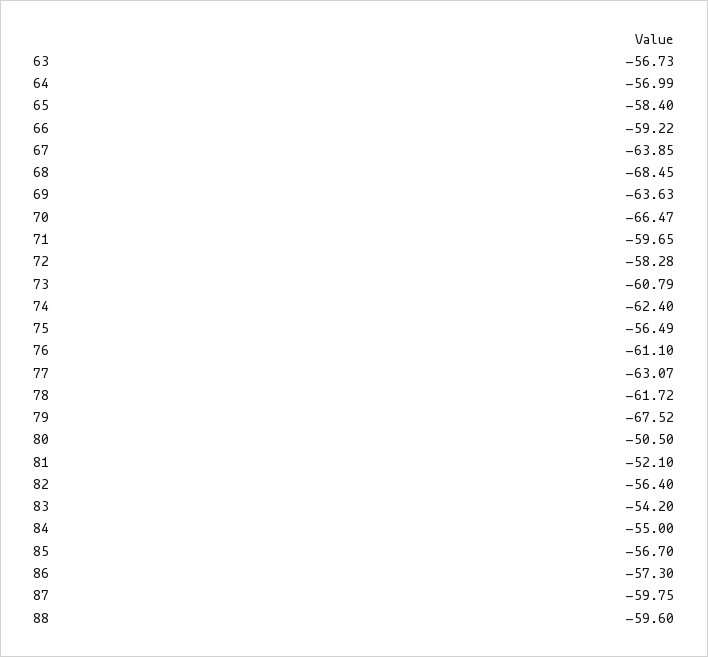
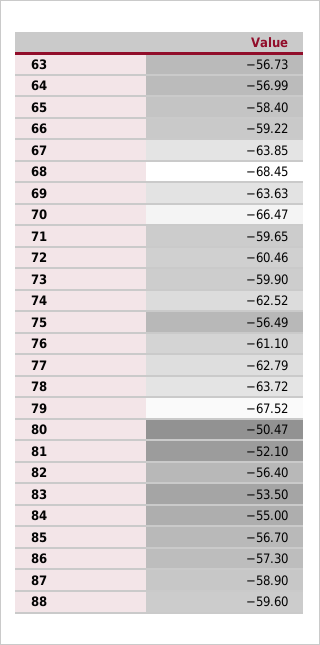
72: -58.28 -> -60.46
73: -60.79 -> -59.9
74: -62.4 -> -62.52
77: -63.07 -> -62.79
78: -61.72 -> -63.72
80: -50.5 -> -50.47
83: -54.2 -> -53.5
87: -59.75 -> -58.9

